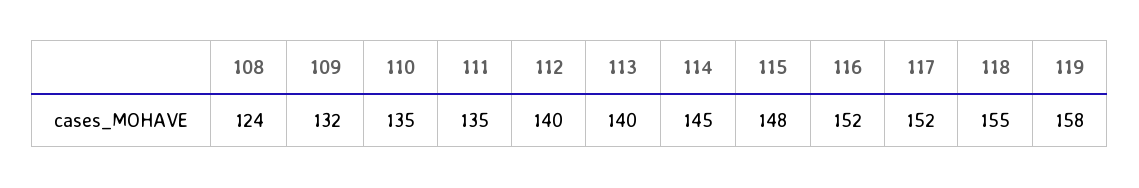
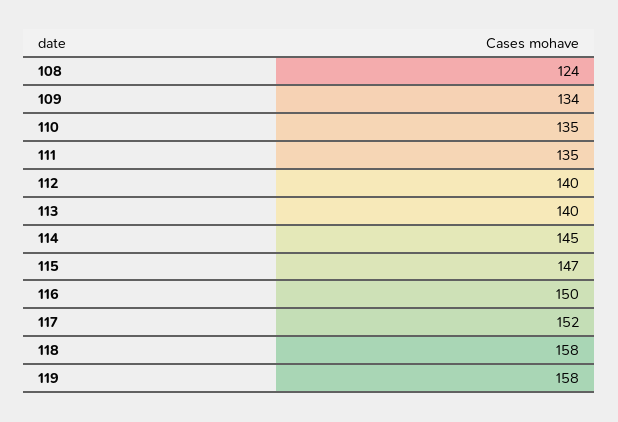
109: 132 -> 134
115: 148 -> 147
116: 152 -> 150
118: 155 -> 158

